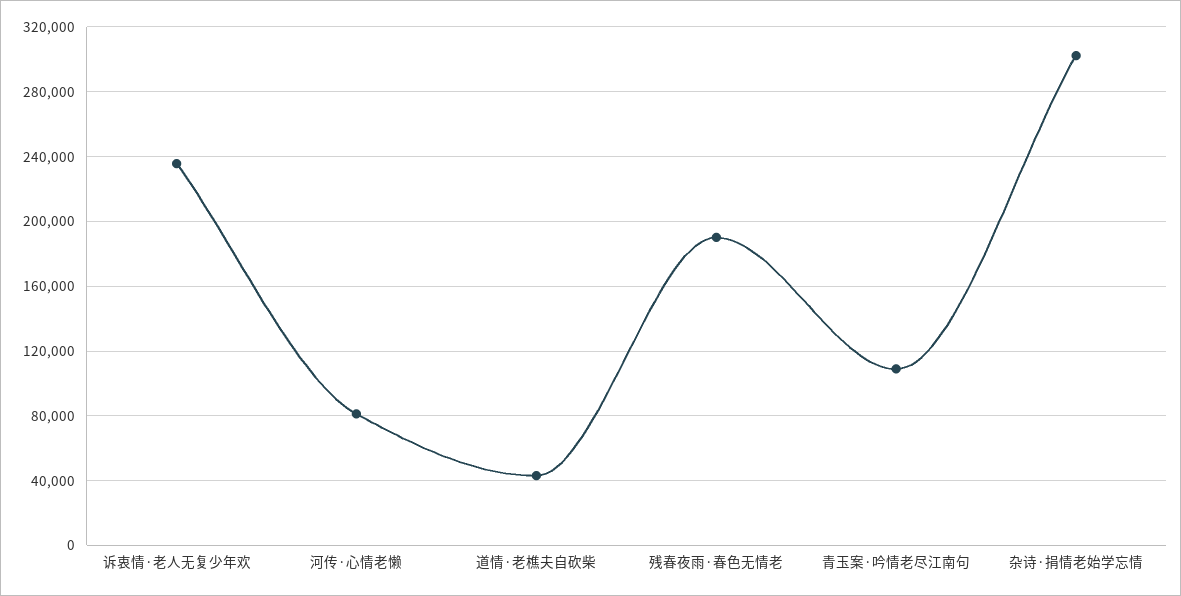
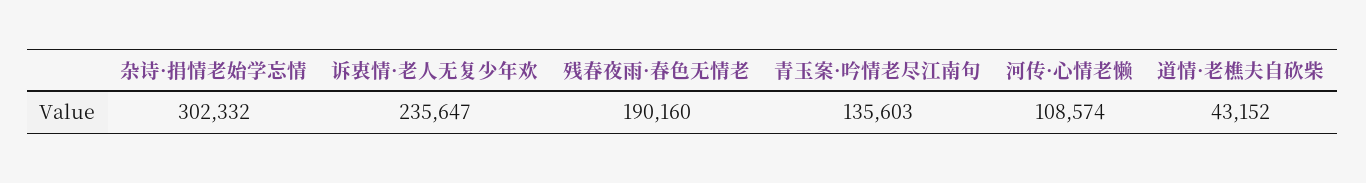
河传·心情老懒: 80000 -> 108574
青玉案·吟情老尽江南句: 110000 -> 135603

